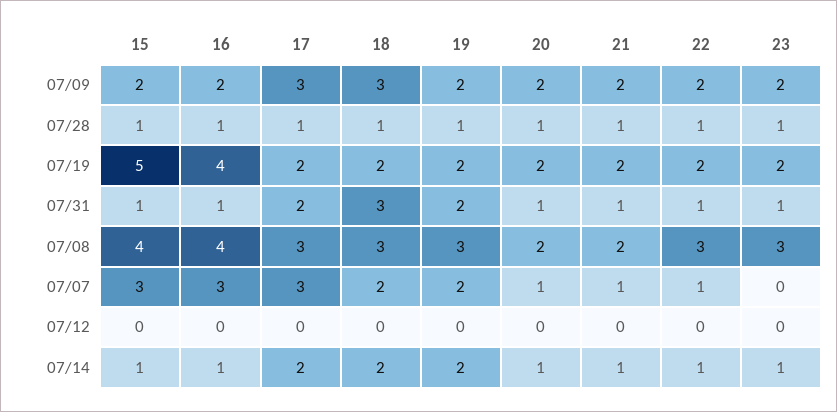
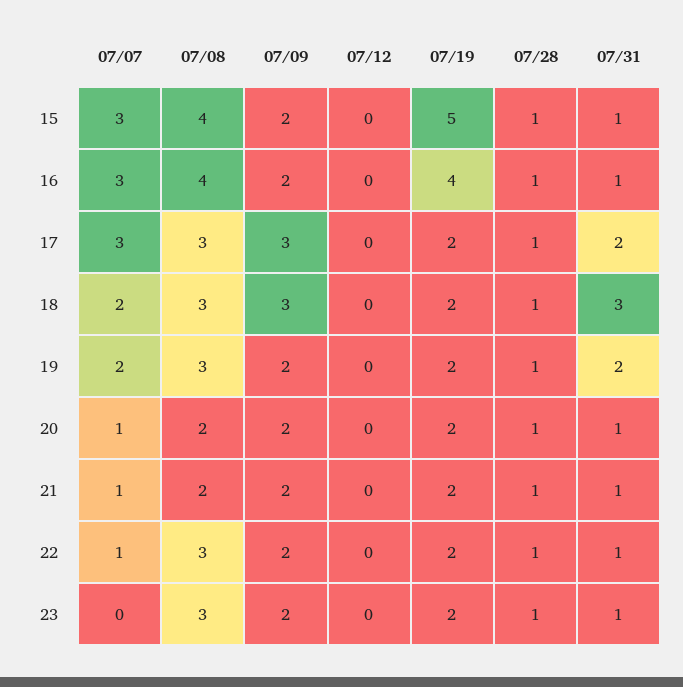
15, 07/14: 1 -> none
16, 07/14: 1 -> none
17, 07/14: 2 -> none
18, 07/14: 2 -> none
19, 07/14: 2 -> none
20, 07/14: 1 -> none
21, 07/14: 1 -> none
22, 07/14: 1 -> none
23, 07/14: 1 -> none

